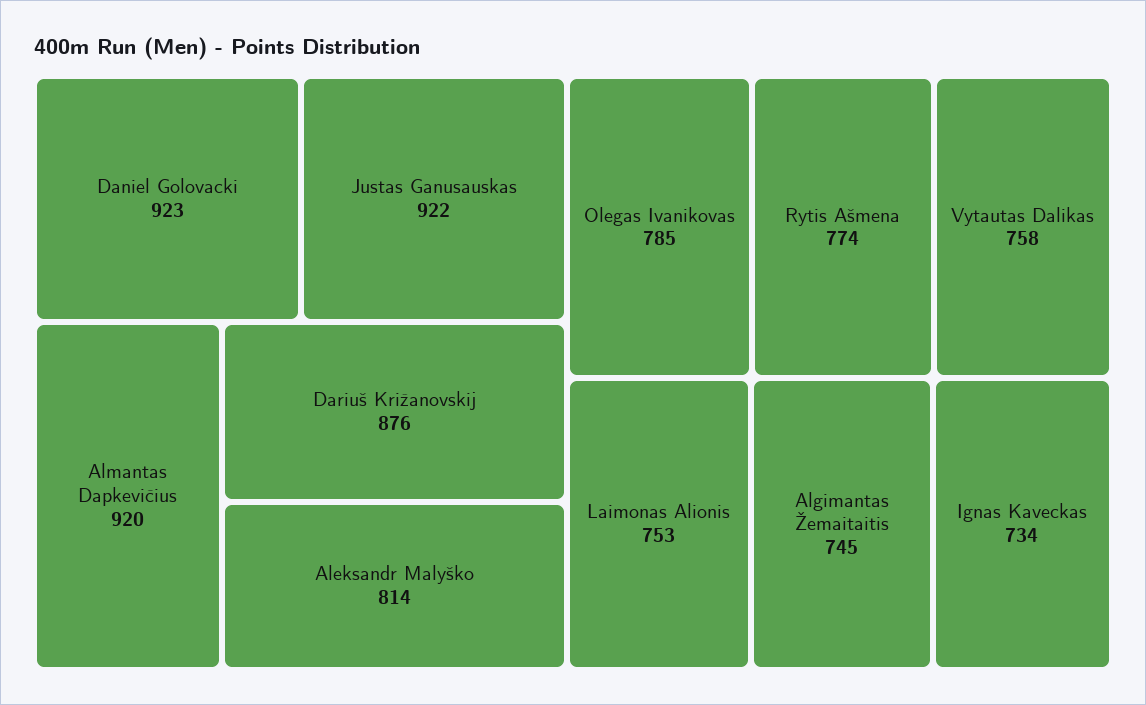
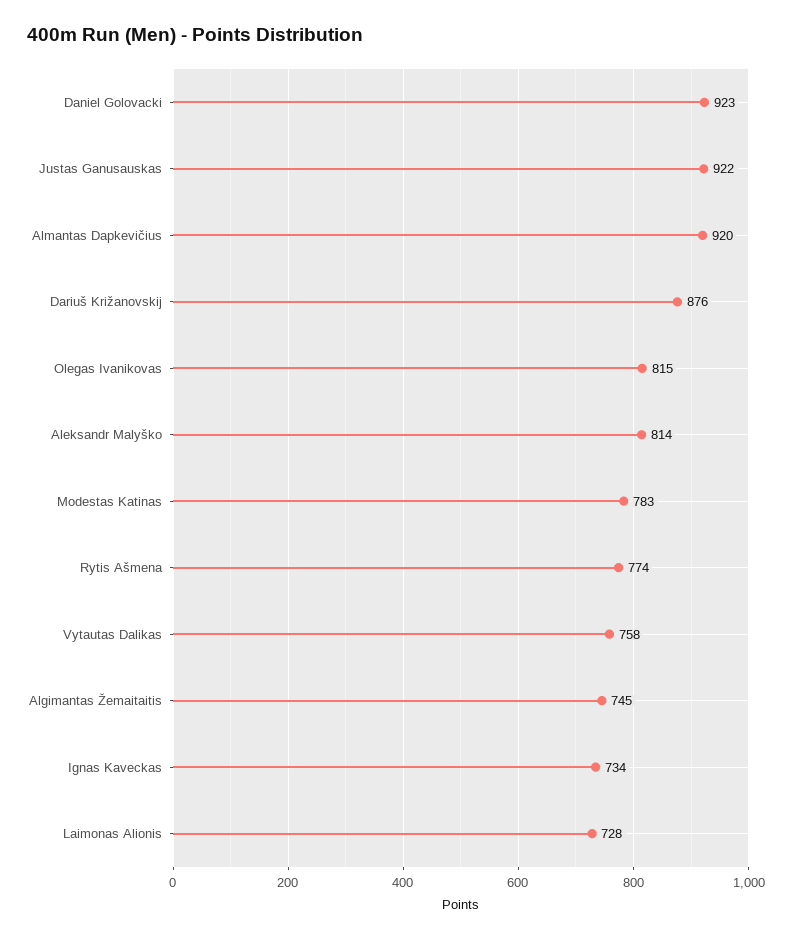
Olegas Ivanikovas: 785 -> 815
Laimonas Alionis: 753 -> 728
Modestas Katinas: none -> 783

